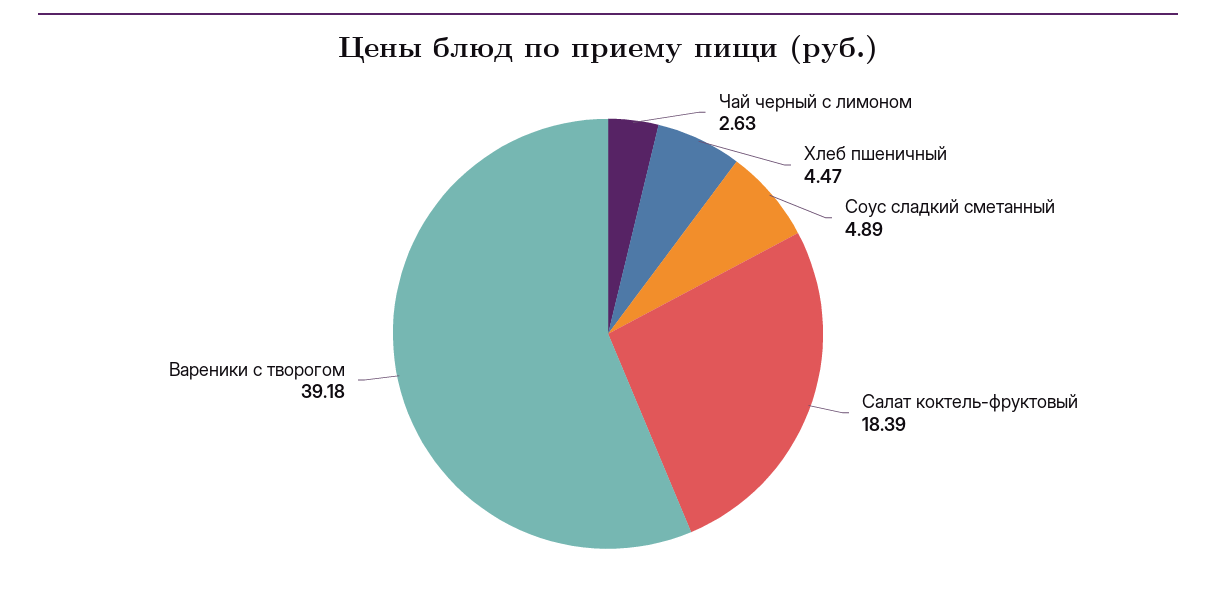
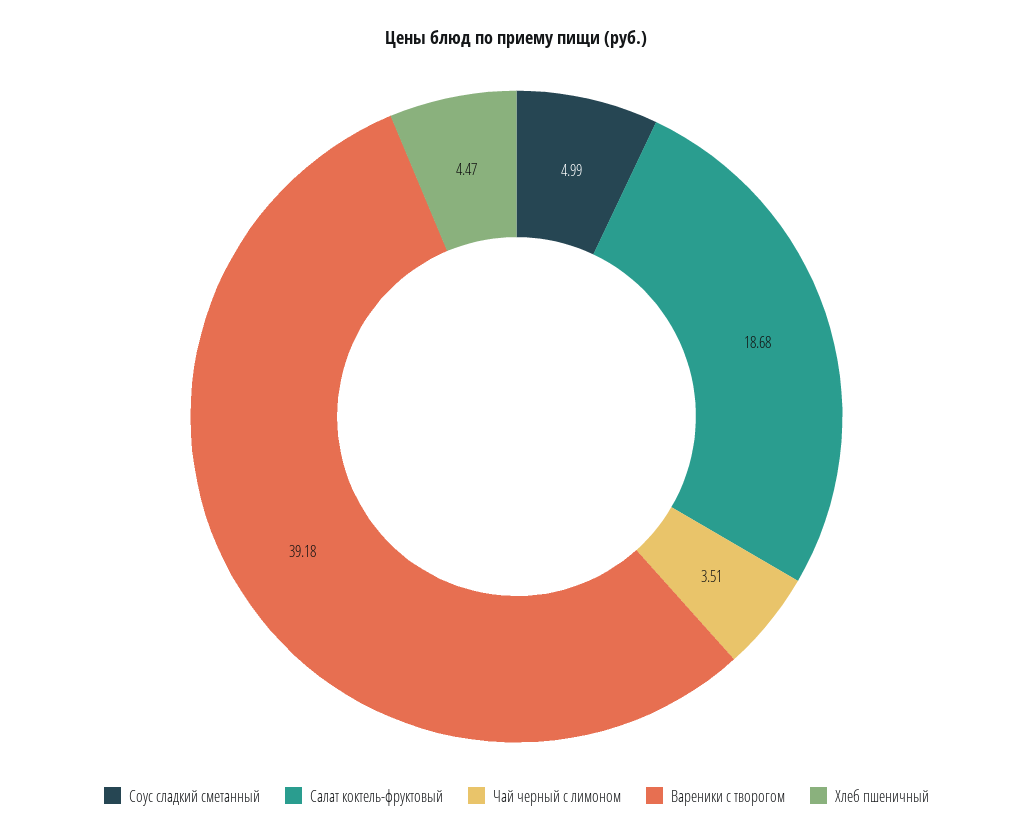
Чай черный с лимоном: 2.63 -> 3.51
Соус сладкий сметанный: 4.89 -> 4.99
Салат коктель-фруктовый: 18.39 -> 18.68

